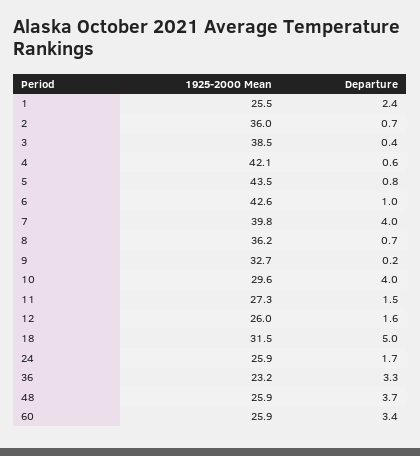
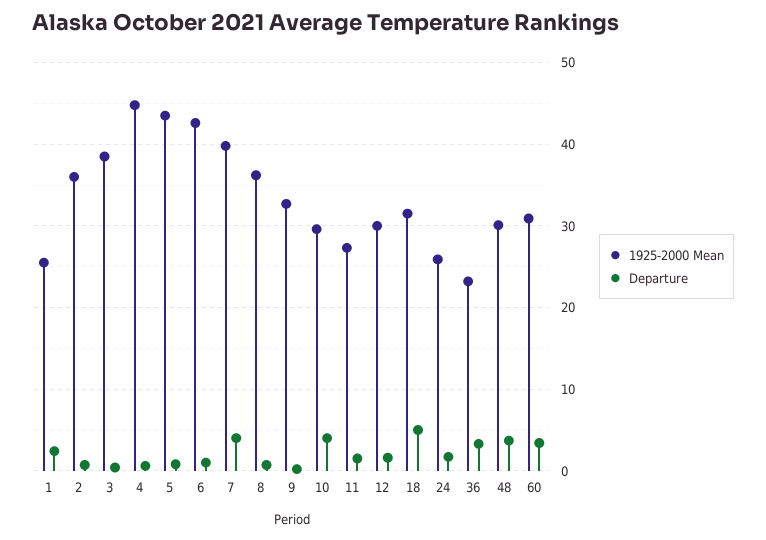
1925-2000 Mean, 4: 42.1 -> 45
1925-2000 Mean, 12: 26 -> 30
1925-2000 Mean, 48: 25.9 -> 30
1925-2000 Mean, 60: 25.9 -> 31

